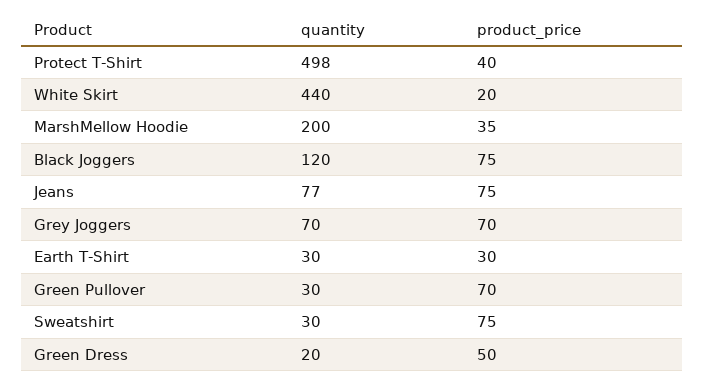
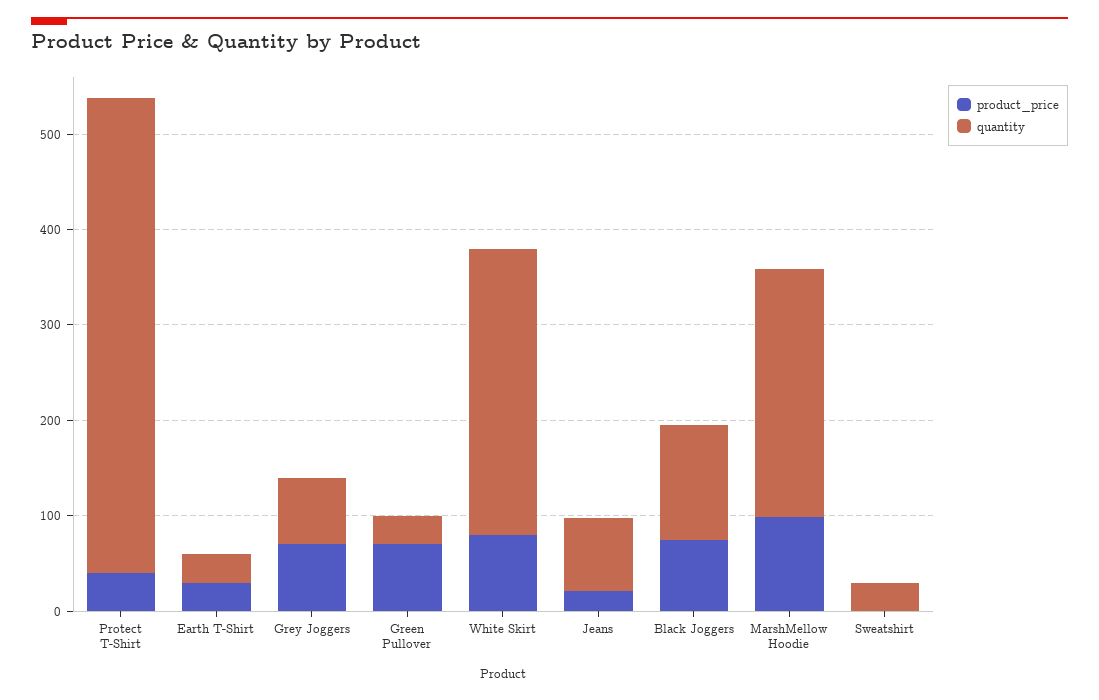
quantity, White Skirt: 440 -> 300
product_price, White Skirt: 20 -> 80
quantity, MarshMellow Hoodie: 200 -> 260
product_price, MarshMellow Hoodie: 35 -> 100
product_price, Jeans: 75 -> 20
product_price, Sweatshirt: 75 -> 0
quantity, Green Dress: 20 -> none
product_price, Green Dress: 50 -> none

